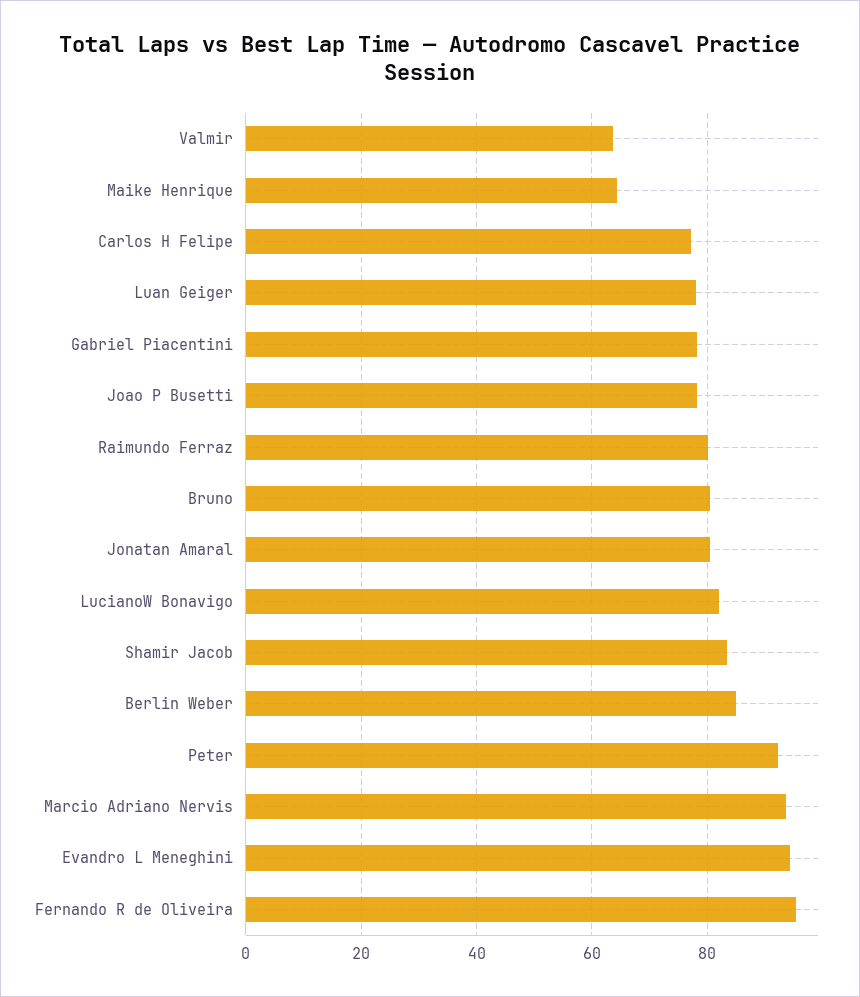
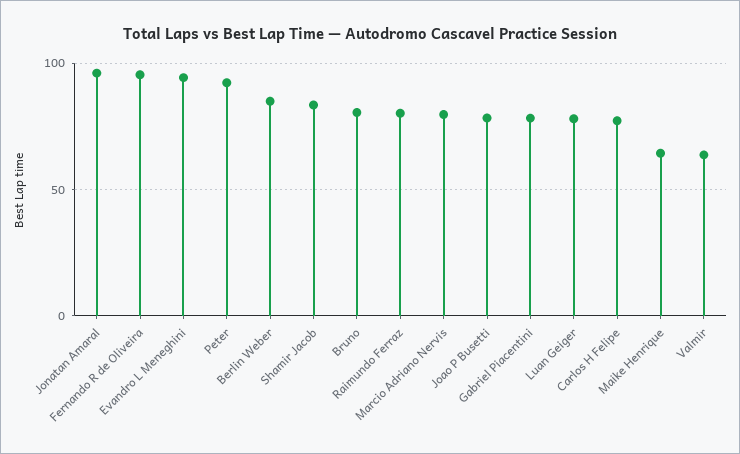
Jonatan Amaral: 80 -> 95
LucianoW Bonavigo: 82 -> none
Marcio Adriano Nervis: 94 -> 80

